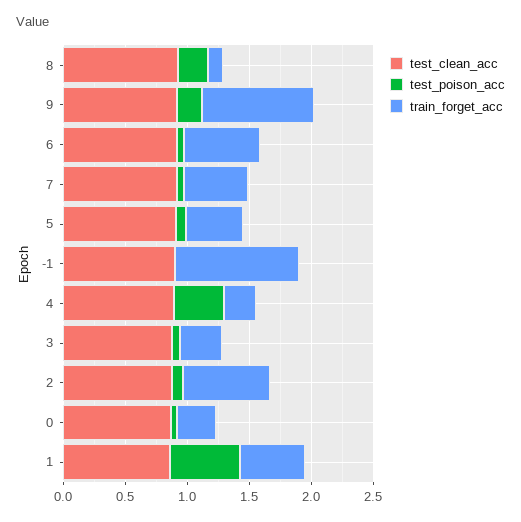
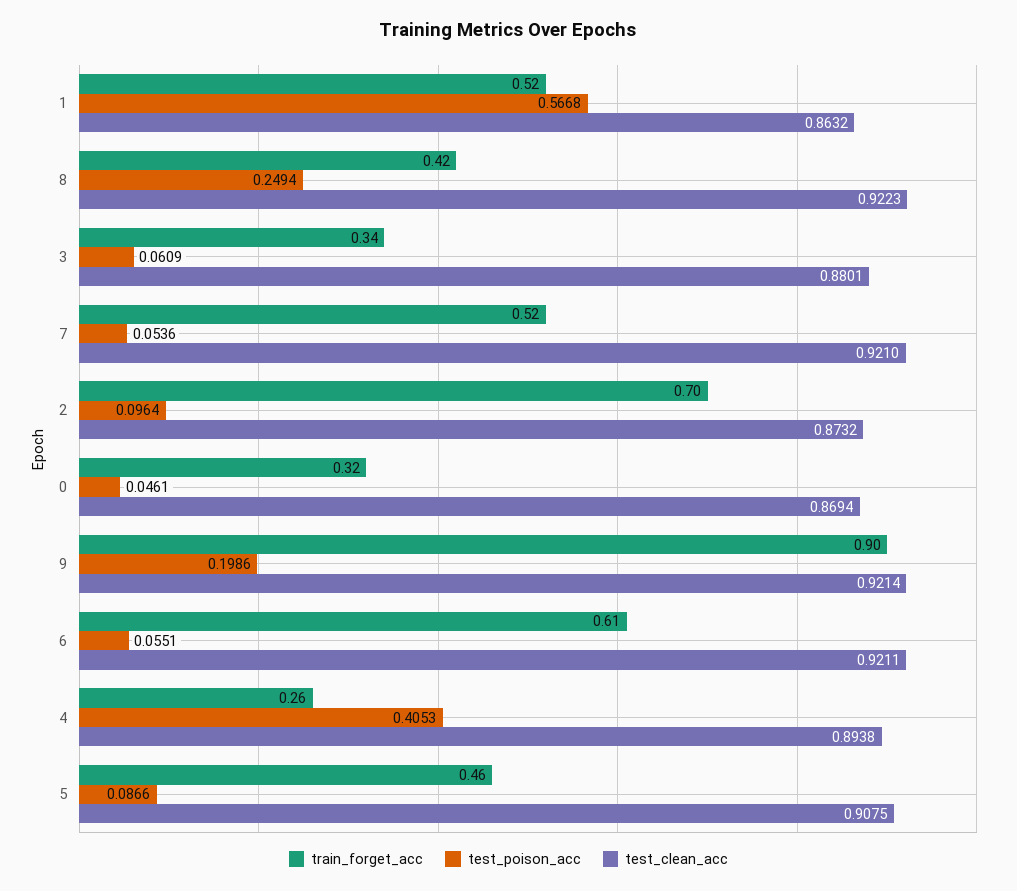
train_forget_acc, 8: 0.1 -> 0.42
test_clean_acc, -1: 0.9 -> none
test_poison_acc, -1: 0 -> none
train_forget_acc, -1: 1 -> none

